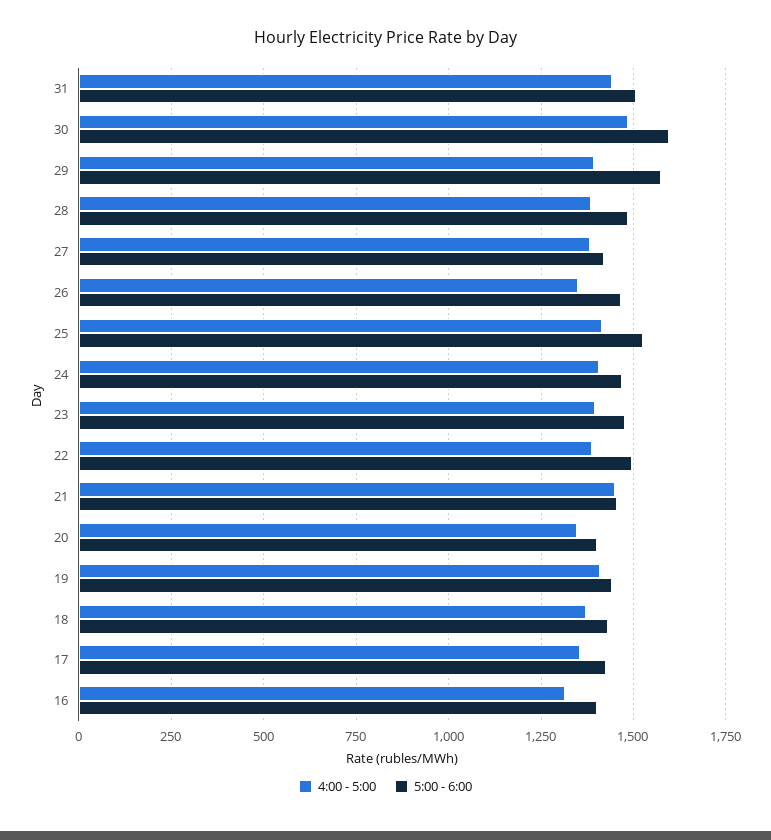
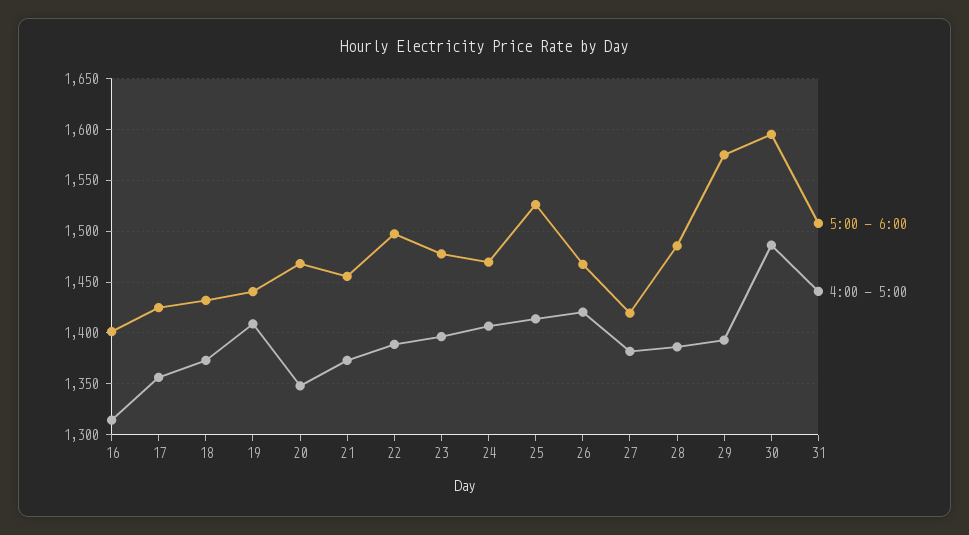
4:00 - 5:00, 26: 1350 -> 1420
4:00 - 5:00, 21: 1450 -> 1370
5:00 - 6:00, 20: 1400 -> 1470

